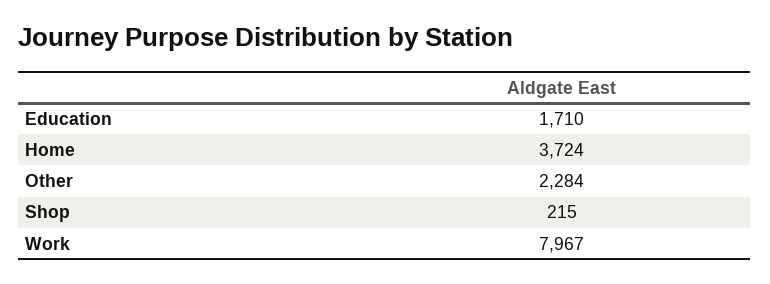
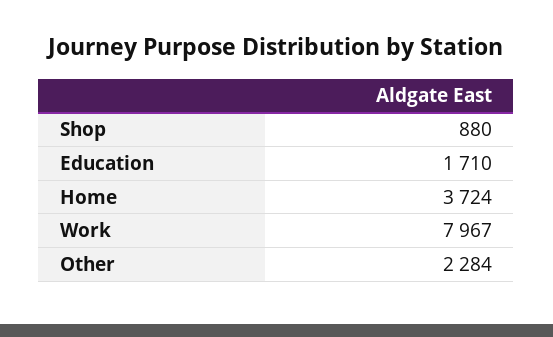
Shop: 215 -> 880

